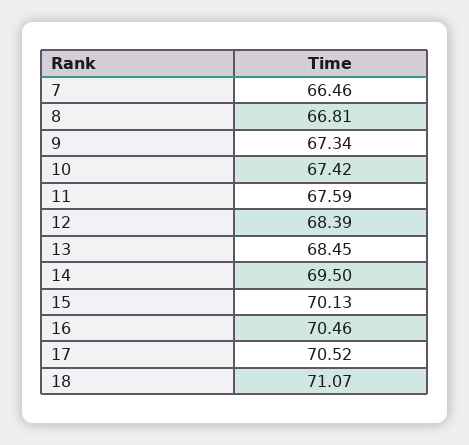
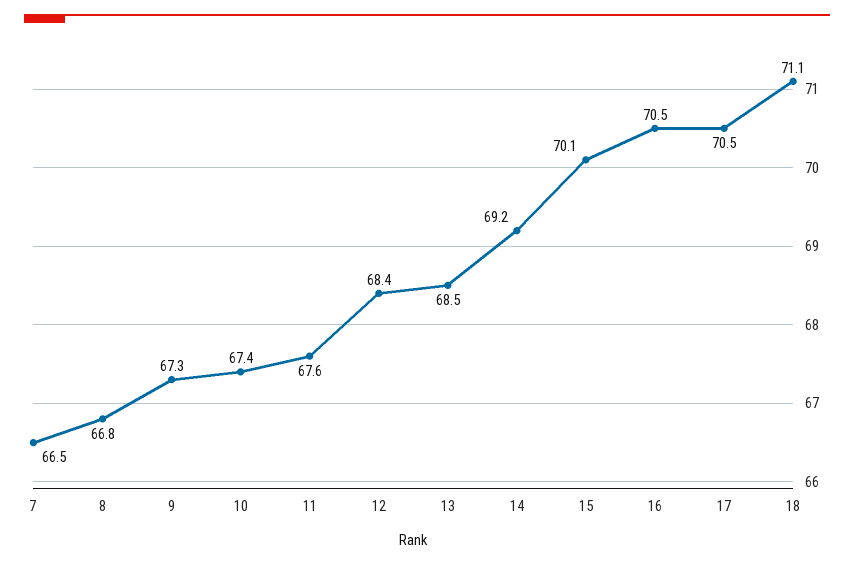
14: 69.5 -> 69.2

